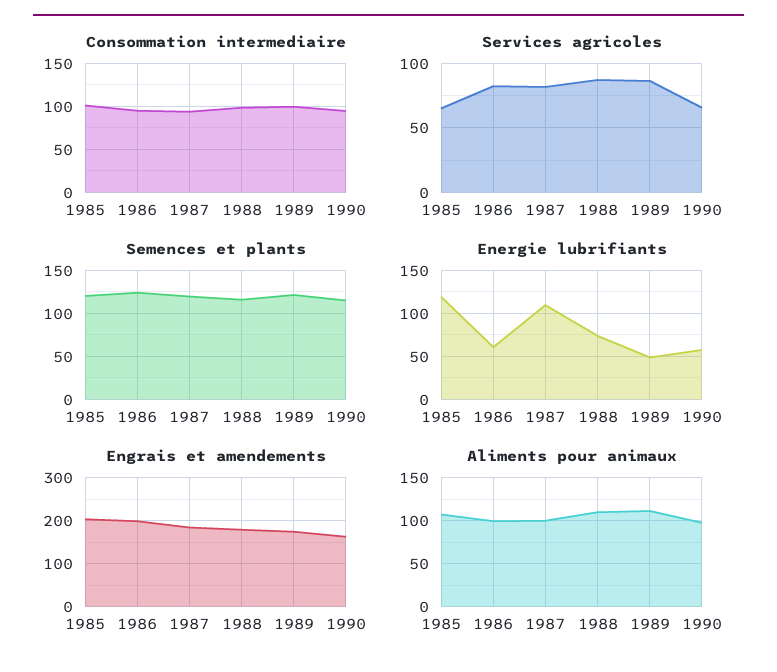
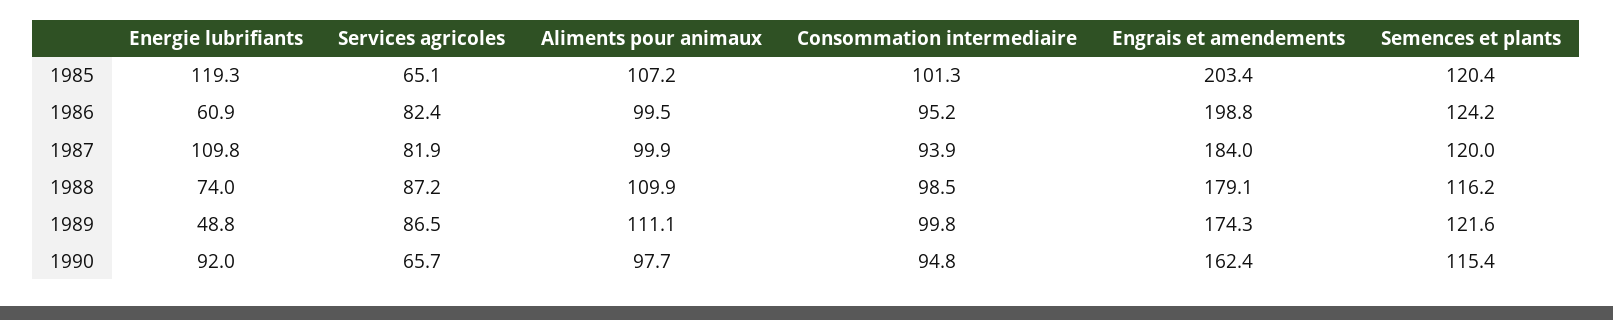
Energie lubrifiants, 1990: 60 -> 92

